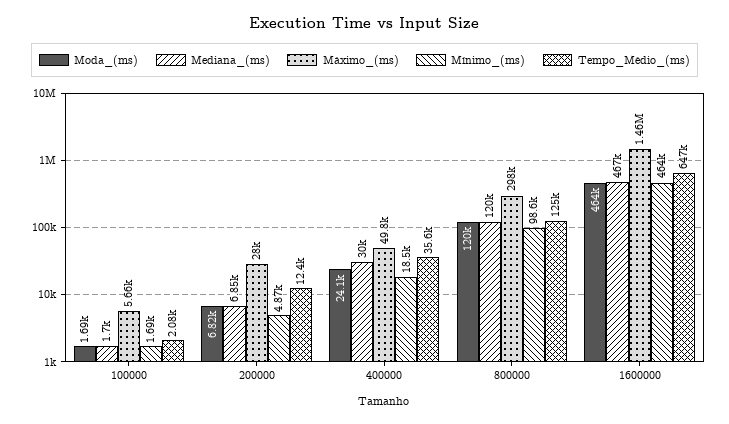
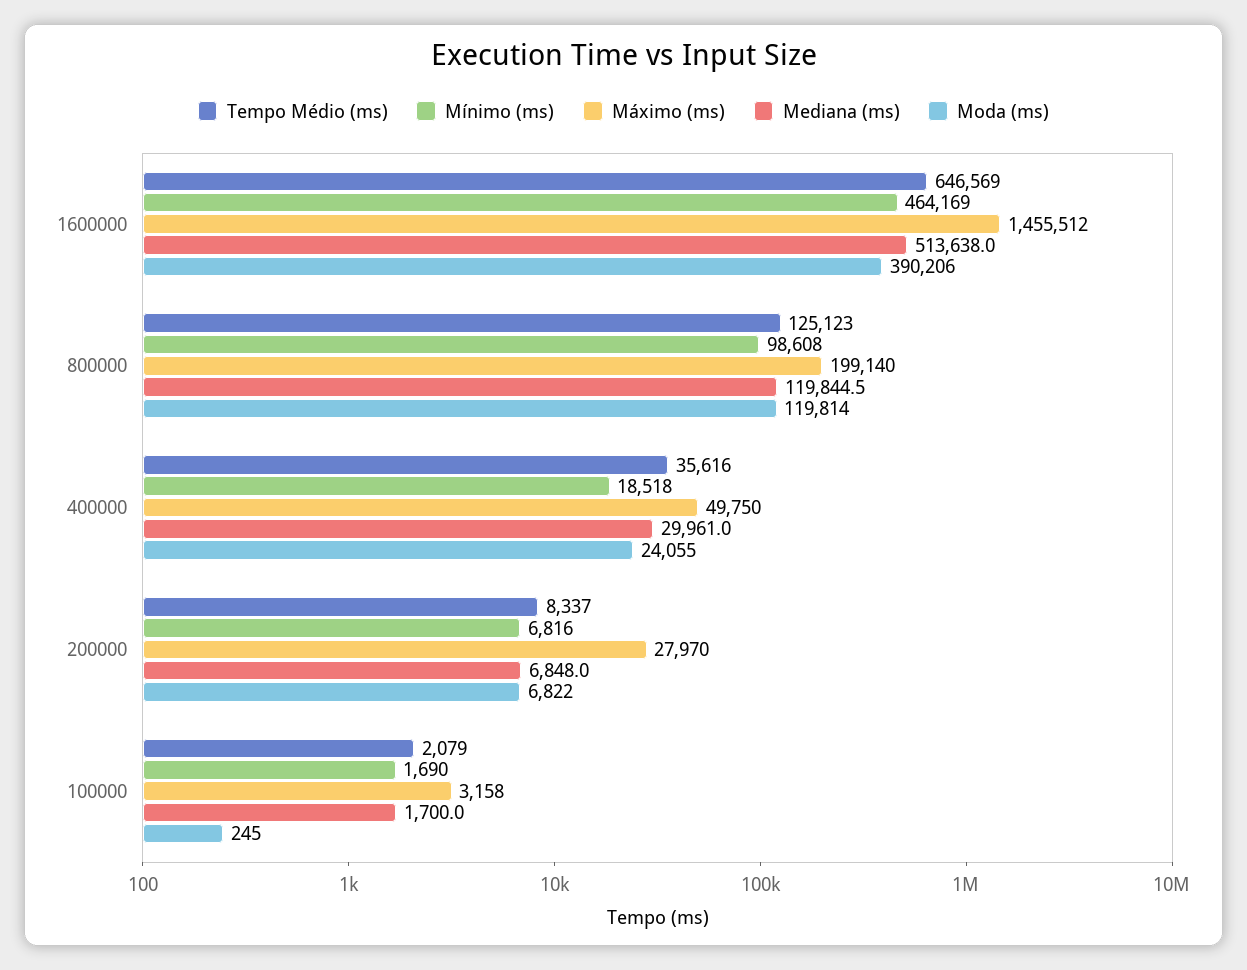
Moda_(ms), 100000: 1690 -> 245
Máximo_(ms), 100000: 5660 -> 3158
Mínimo_(ms), 200000: 4870 -> 6816
Tempo_Médio_(ms), 200000: 12400 -> 8337
Máximo_(ms), 800000: 298000 -> 199140
Moda_(ms), 1600000: 464000 -> 390206
Mediana_(ms), 1600000: 467000 -> 513638

